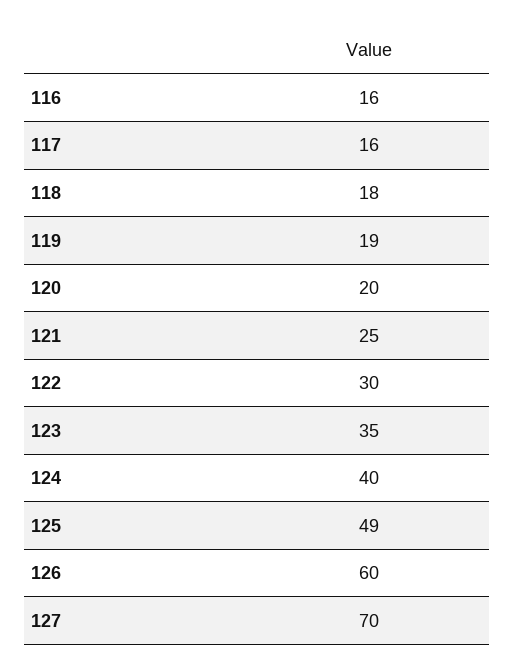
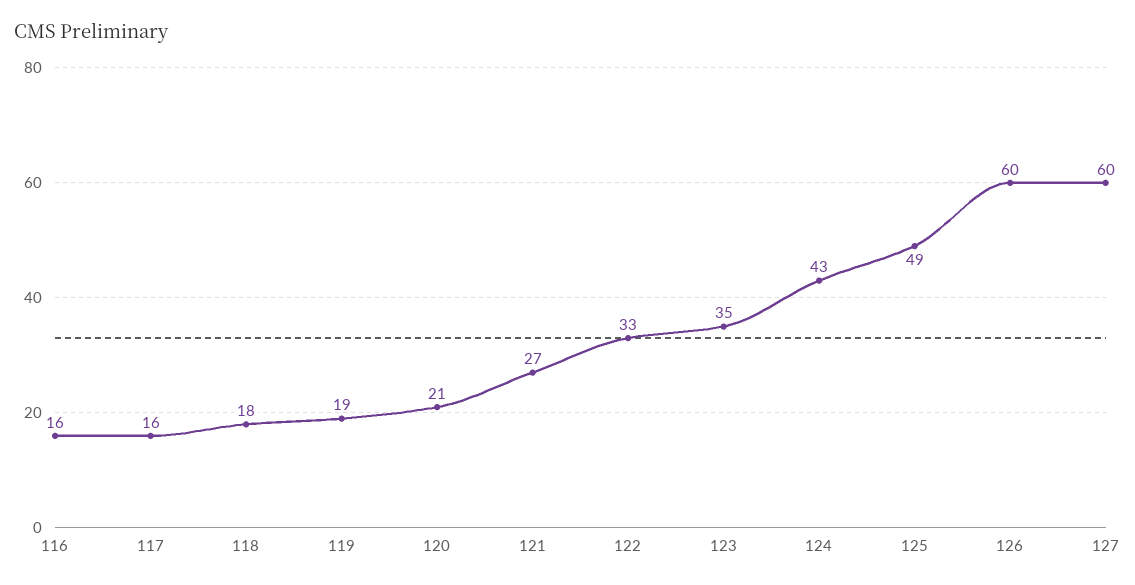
120: 20 -> 21
121: 25 -> 27
122: 30 -> 33
124: 40 -> 43
127: 70 -> 60

